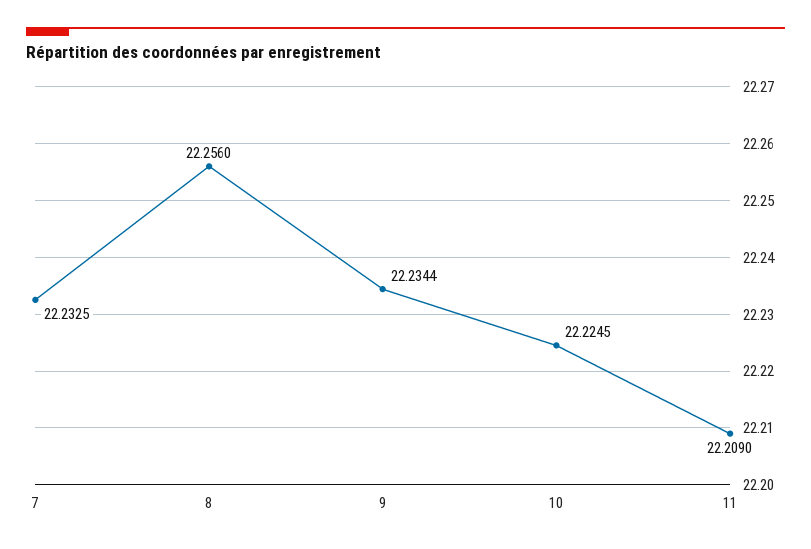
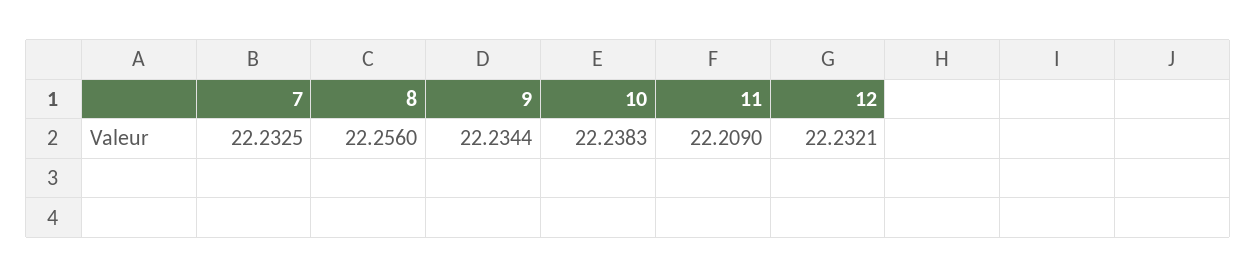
10: 22.2245 -> 22.2383
12: none -> 22.2321

